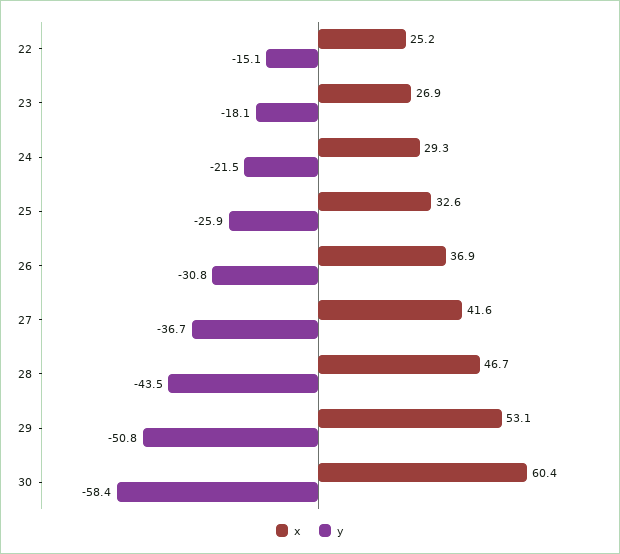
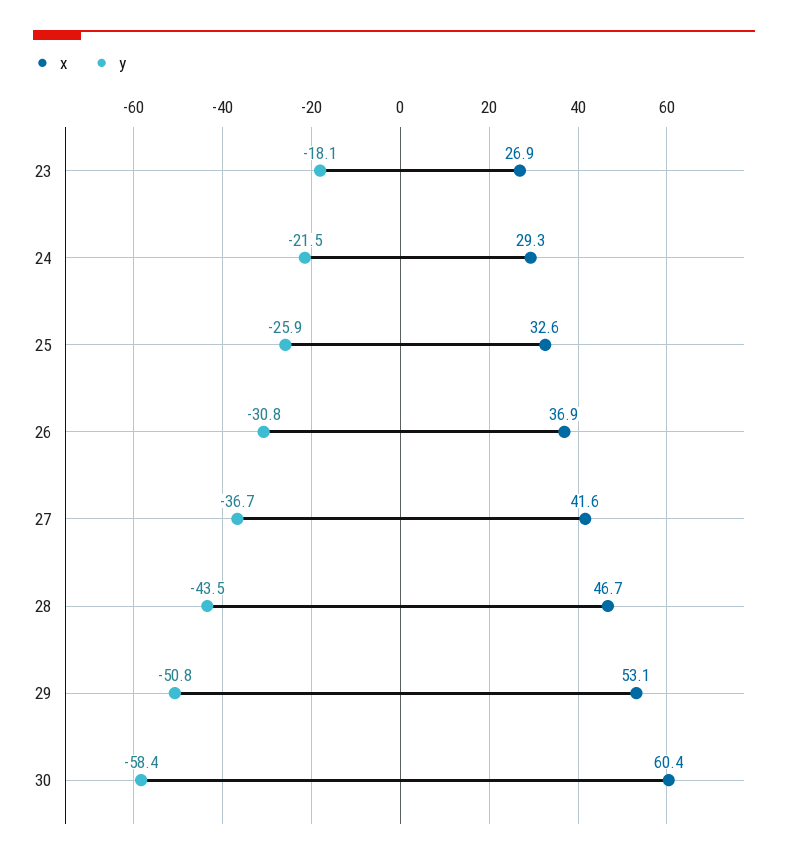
x, 22: 25.2 -> none
y, 22: -15.1 -> none

